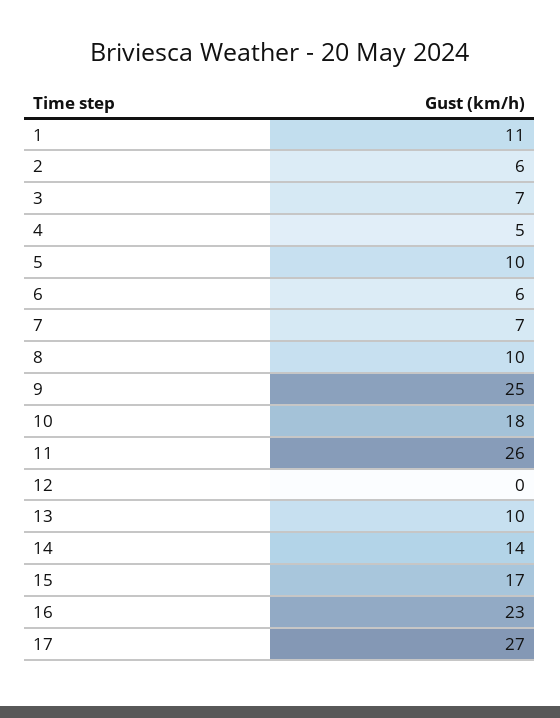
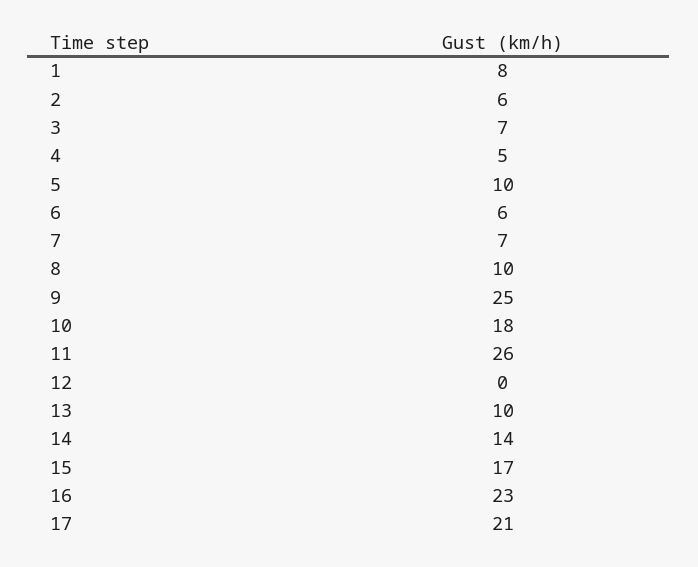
1: 11 -> 8
17: 27 -> 21

